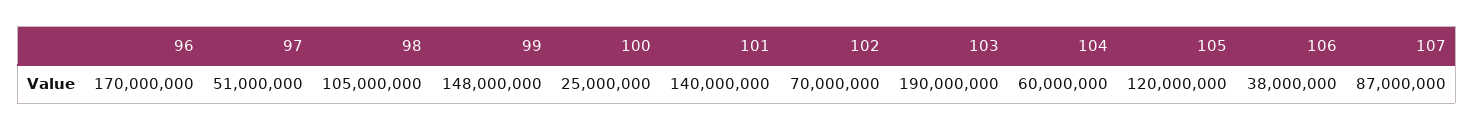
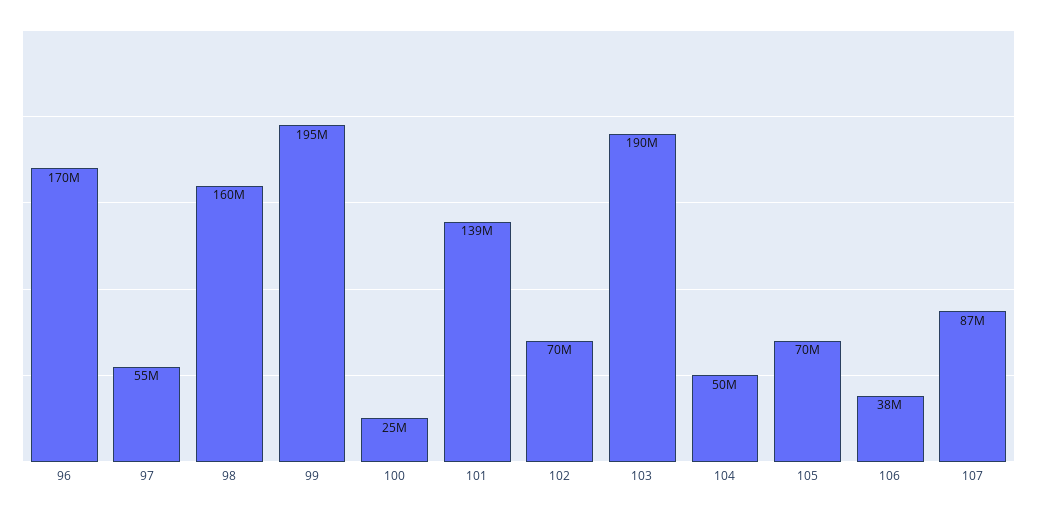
97: 51000000 -> 55000000
98: 105000000 -> 160000000
99: 148000000 -> 195000000
101: 140000000 -> 139000000
104: 60000000 -> 50000000
105: 120000000 -> 70000000

